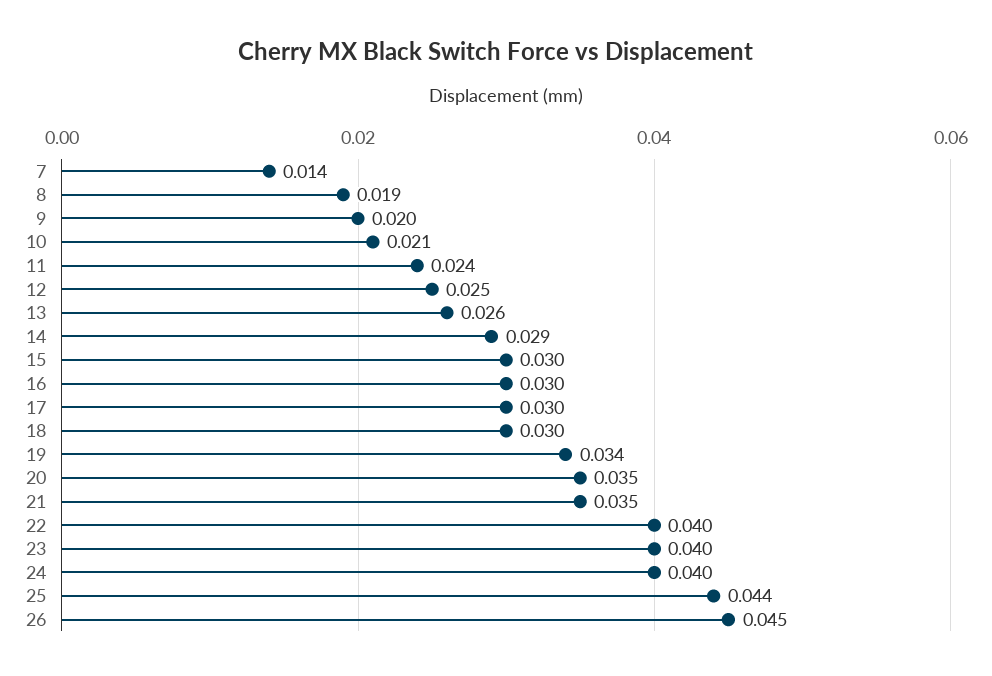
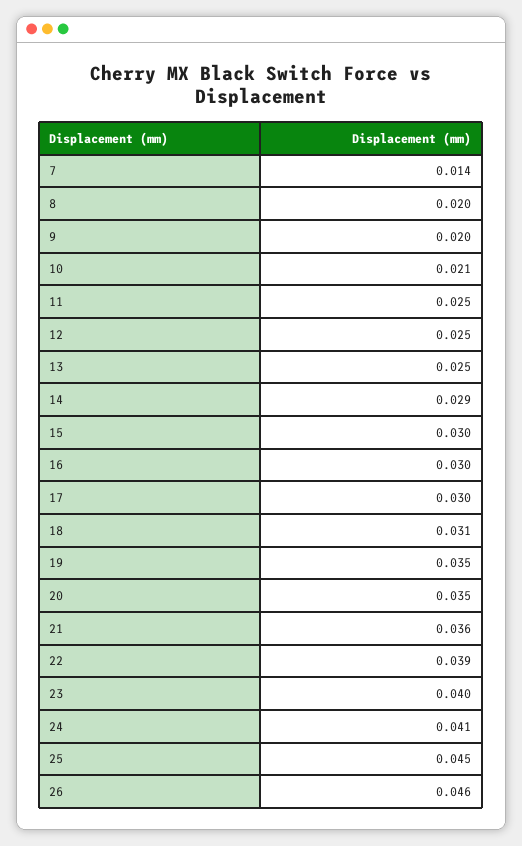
8: 0.019 -> 0.02
11: 0.024 -> 0.025
13: 0.026 -> 0.025
18: 0.03 -> 0.031
19: 0.034 -> 0.035
21: 0.035 -> 0.036
22: 0.04 -> 0.039
24: 0.04 -> 0.041
25: 0.044 -> 0.045
26: 0.045 -> 0.046

